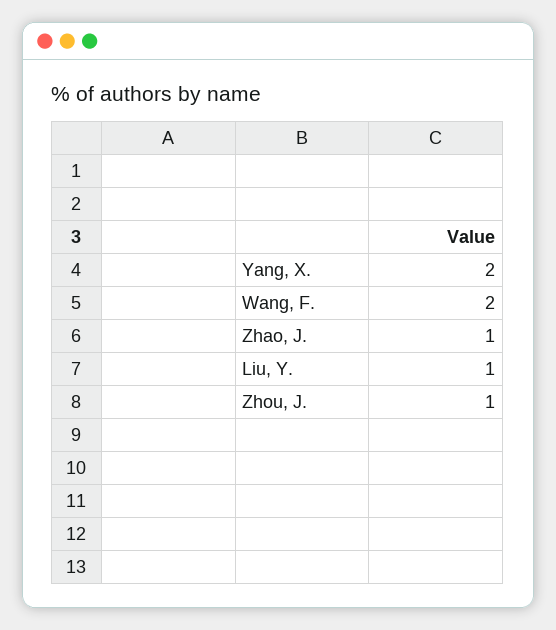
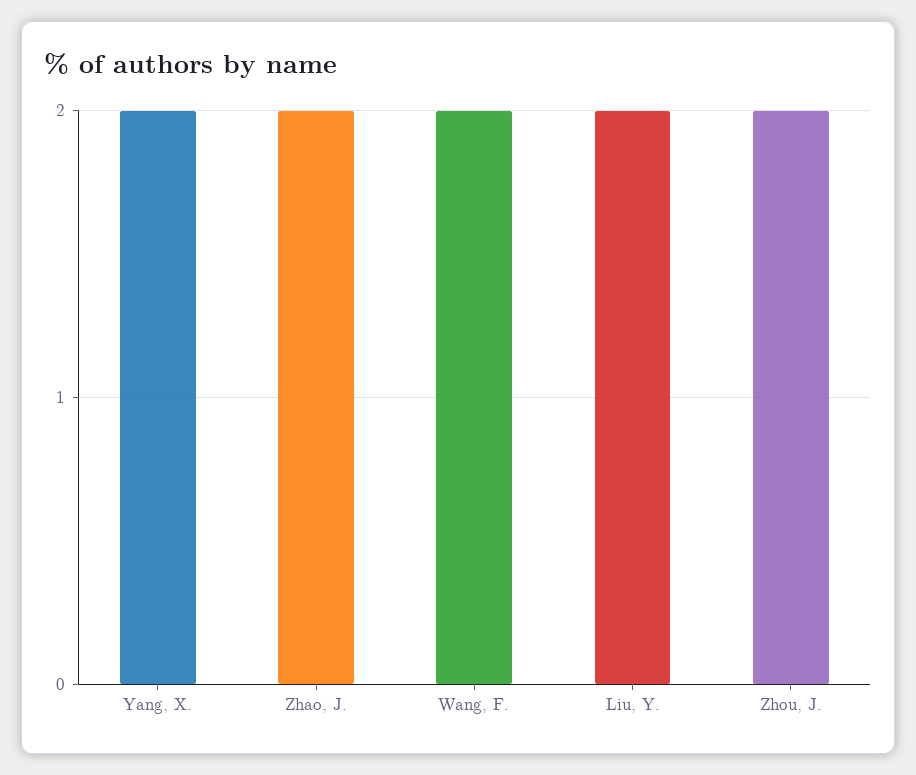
Zhao, J.: 1 -> 2
Liu, Y.: 1 -> 2
Zhou, J.: 1 -> 2

